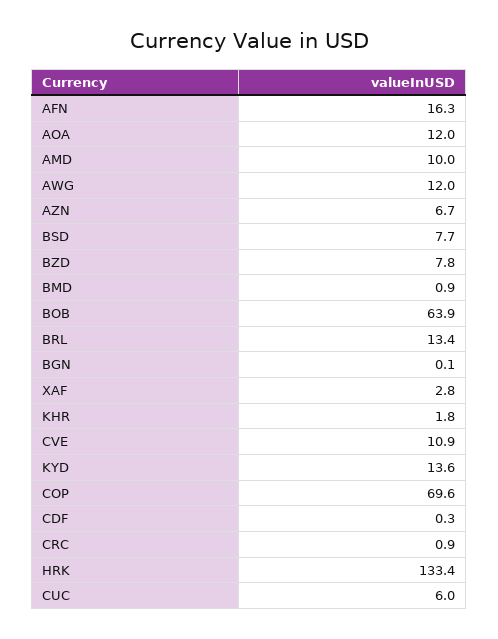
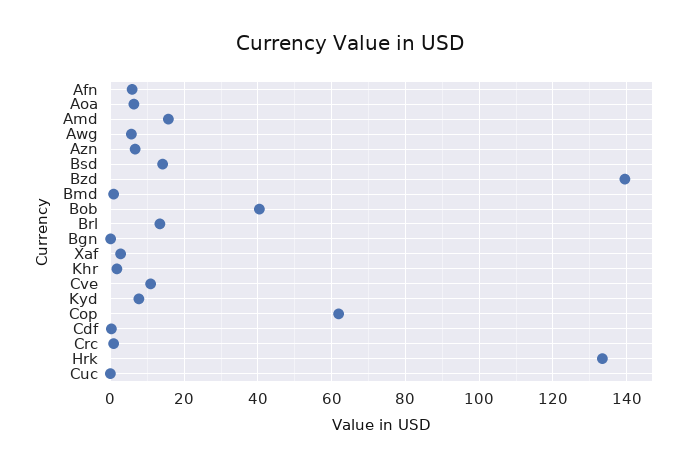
AFN: 16.3 -> 6
AOA: 12 -> 6
AMD: 10 -> 16
AWG: 12 -> 6
BSD: 7.7 -> 14
BZD: 7.8 -> 140
BOB: 63.9 -> 40
KYD: 13.6 -> 8
COP: 69.6 -> 62
CUC: 6 -> 0

